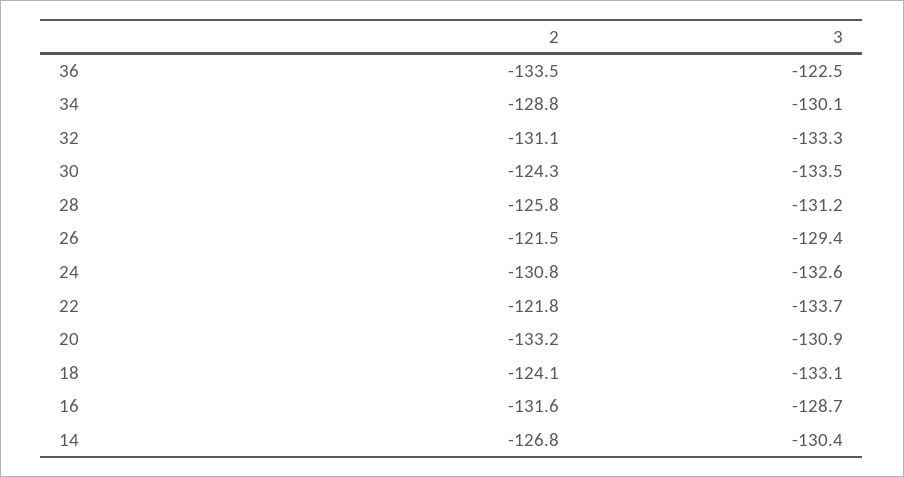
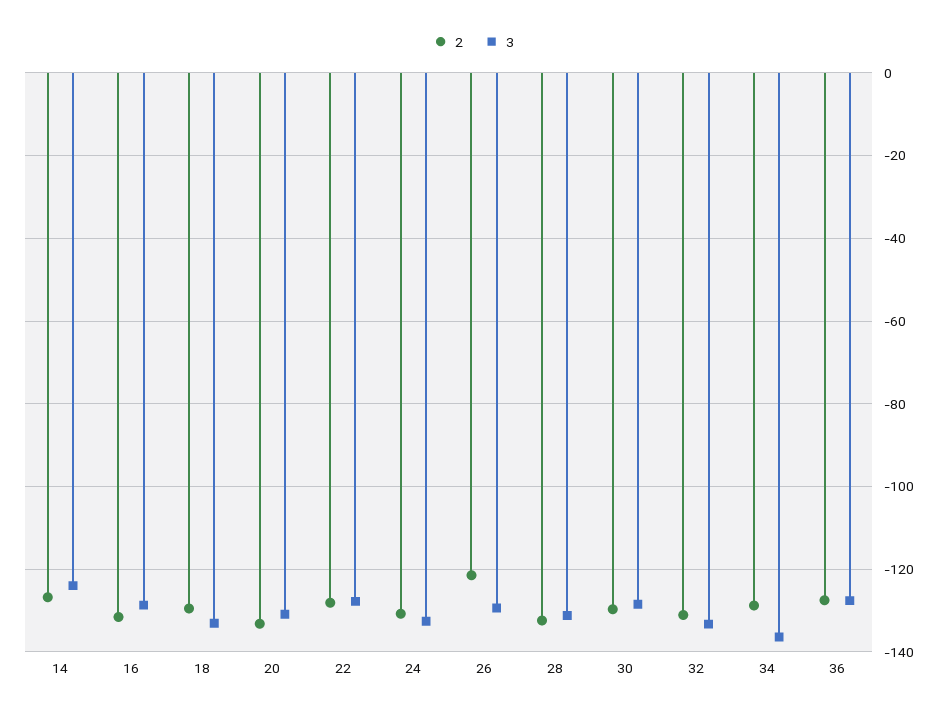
2, 36: -133.5 -> -128
3, 36: -122.5 -> -128
3, 34: -130.1 -> -136
2, 30: -124.3 -> -130
3, 30: -133.5 -> -128
2, 28: -125.8 -> -132
2, 22: -121.8 -> -128
3, 22: -133.7 -> -128
2, 18: -124.1 -> -130
3, 14: -130.4 -> -124

